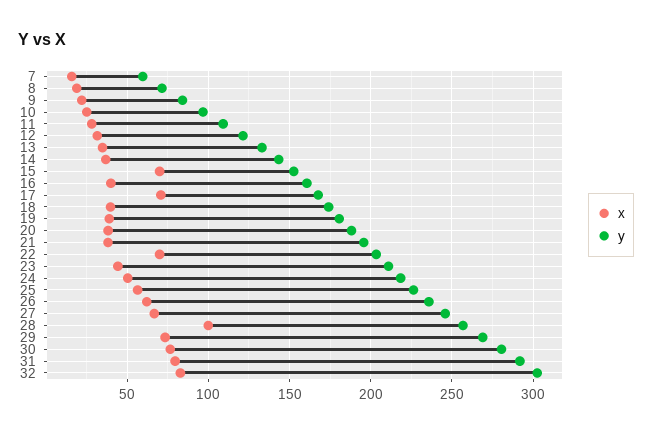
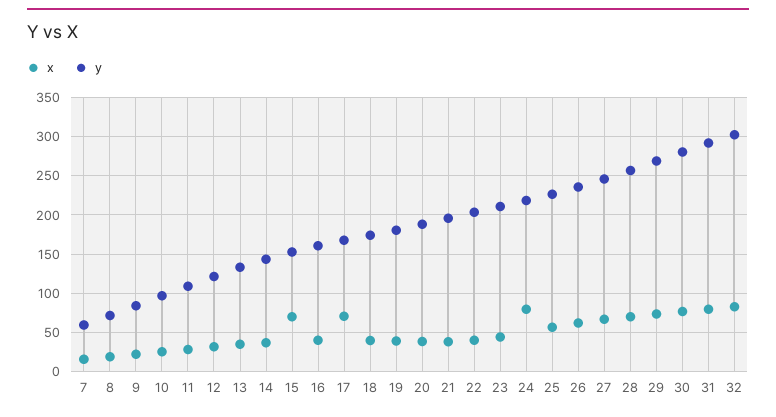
x, 22: 70 -> 40
x, 24: 50 -> 80
x, 28: 100 -> 70

